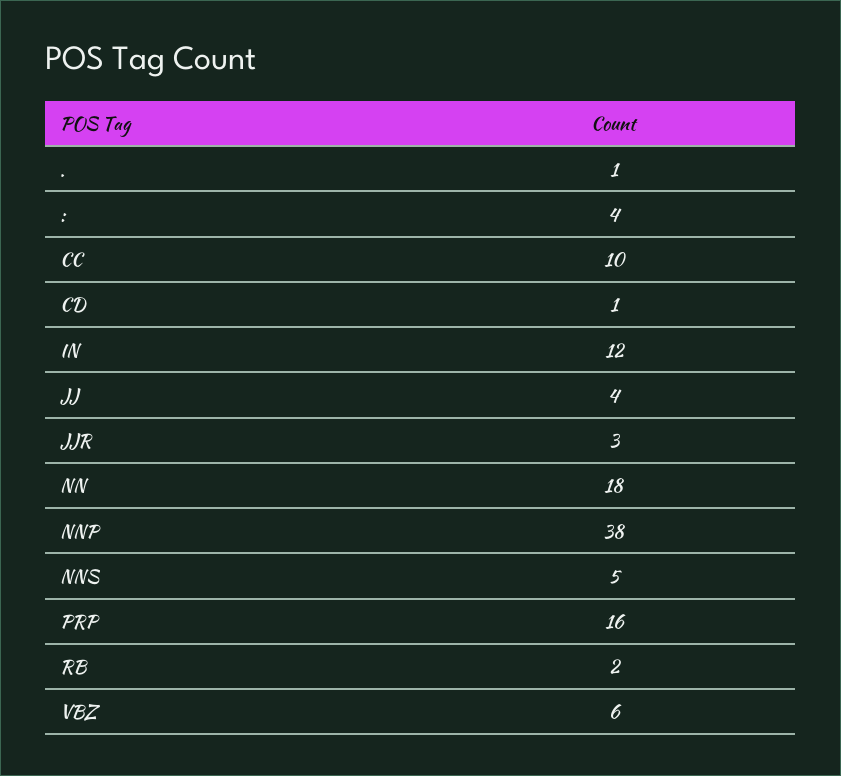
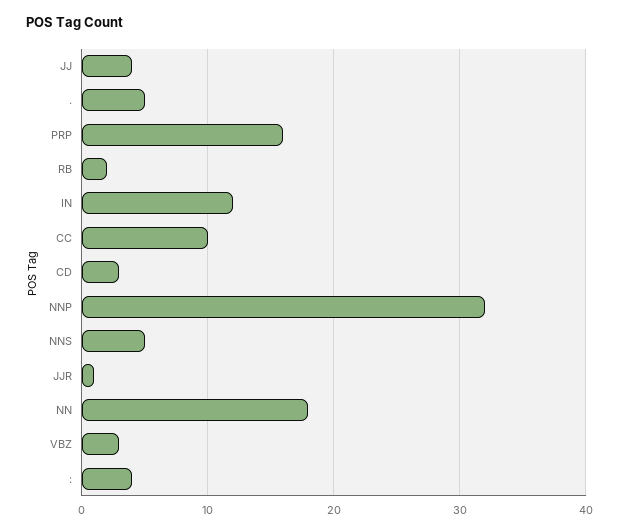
.: 1 -> 5
CD: 1 -> 3
JJR: 3 -> 1
NNP: 38 -> 32
VBZ: 6 -> 3

